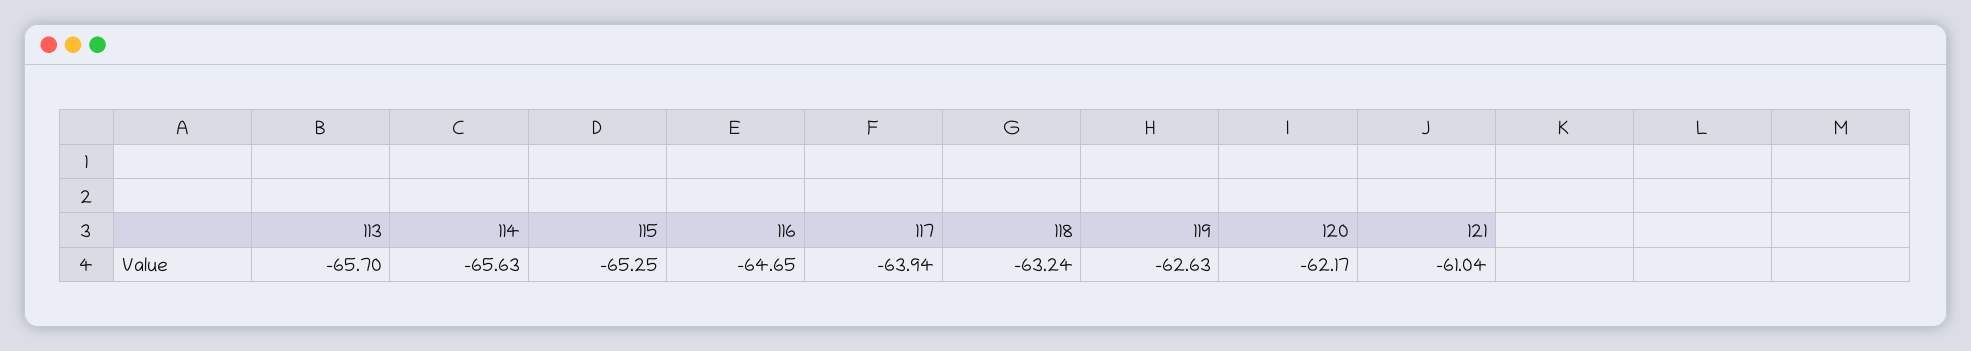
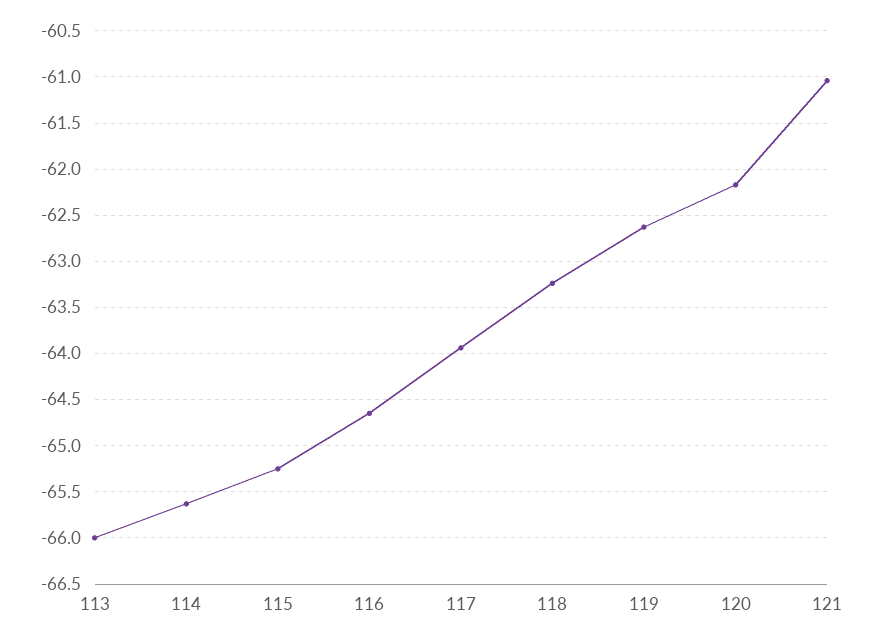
113: -65.7 -> -66

